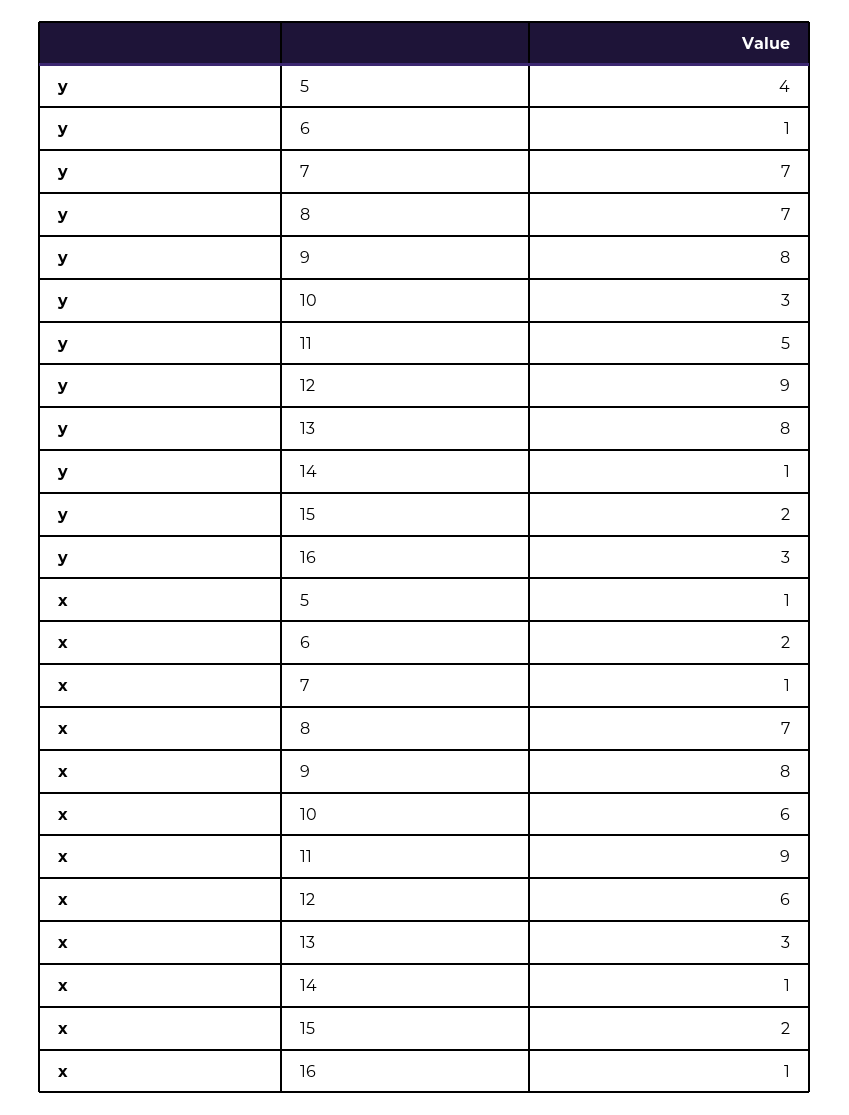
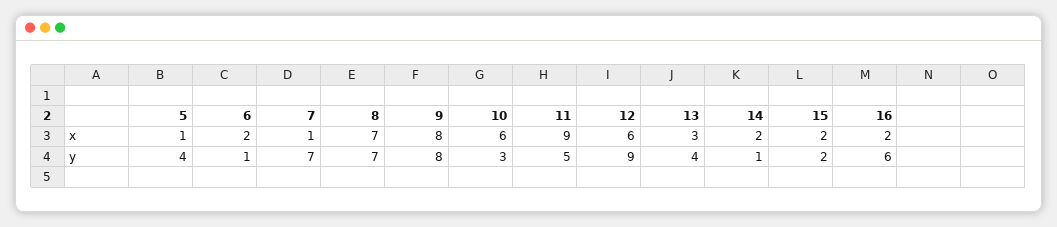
y, 13: 8 -> 4
y, 16: 3 -> 6
x, 14: 1 -> 2
x, 16: 1 -> 2

